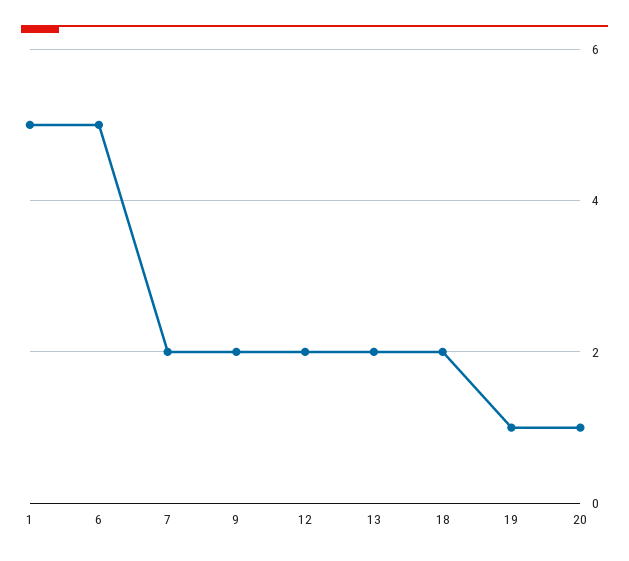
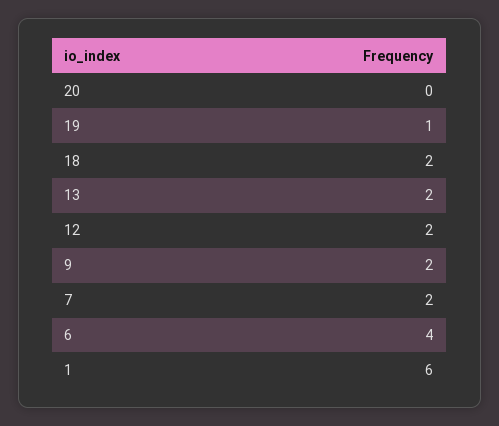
1: 5 -> 6
6: 5 -> 4
20: 1 -> 0

